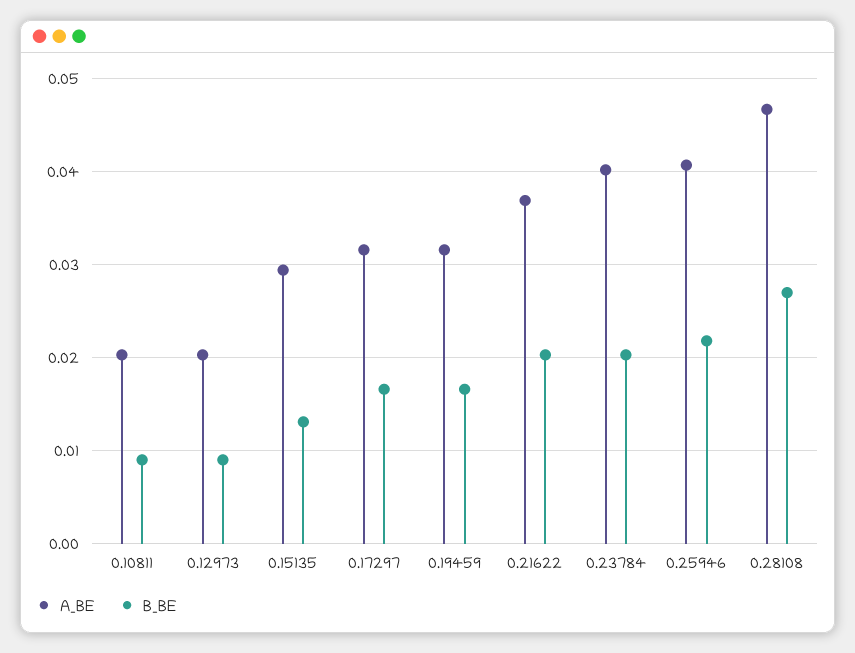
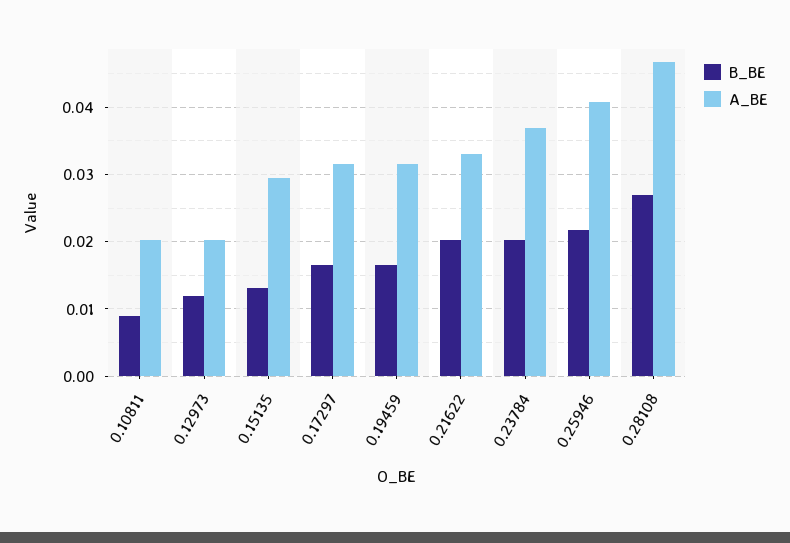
B_BE, 0.12973: 0.009 -> 0.012
A_BE, 0.21622: 0.037 -> 0.033
A_BE, 0.23784: 0.04 -> 0.037

